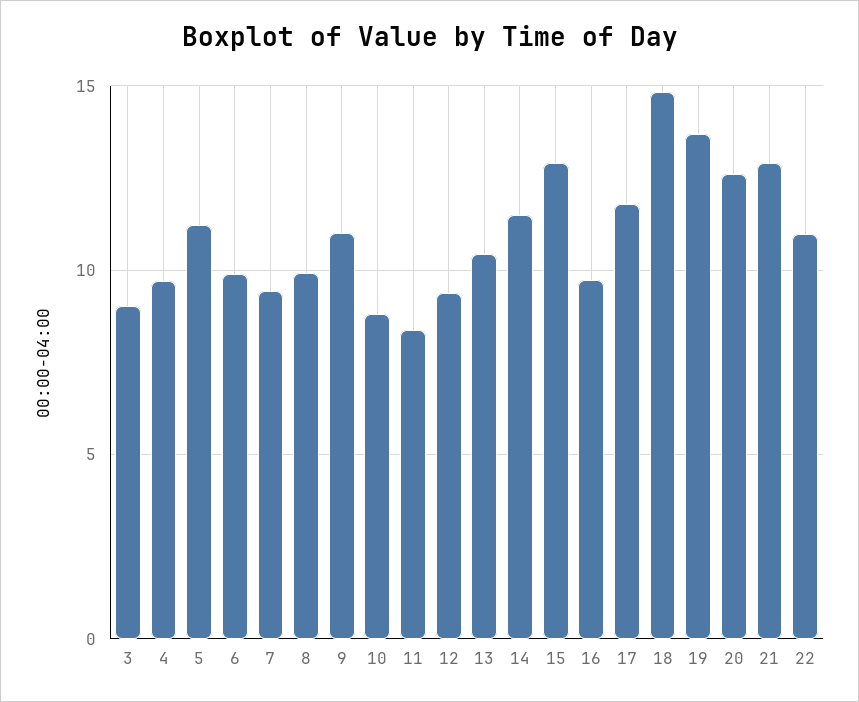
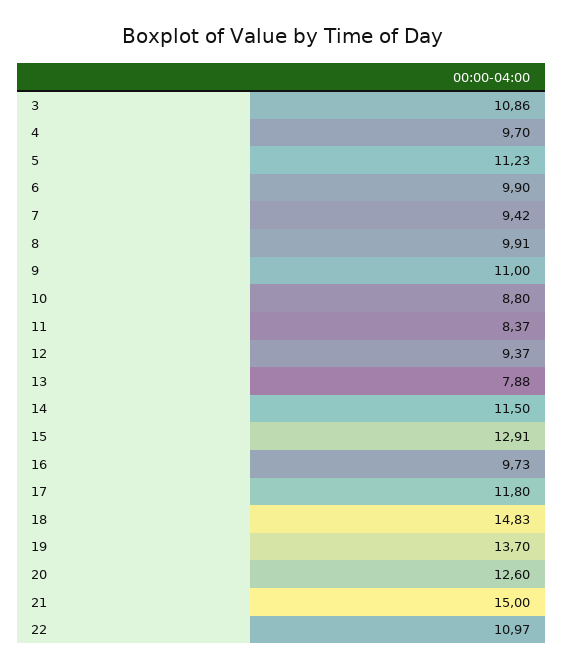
3: 9 -> 10.86
13: 10.5 -> 7.88
21: 13 -> 15

